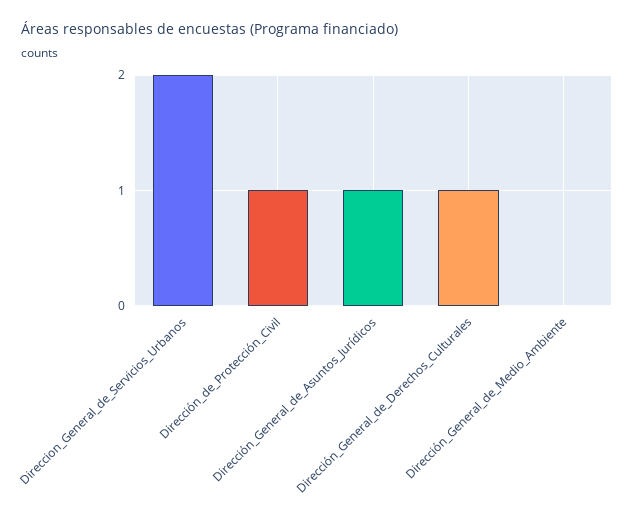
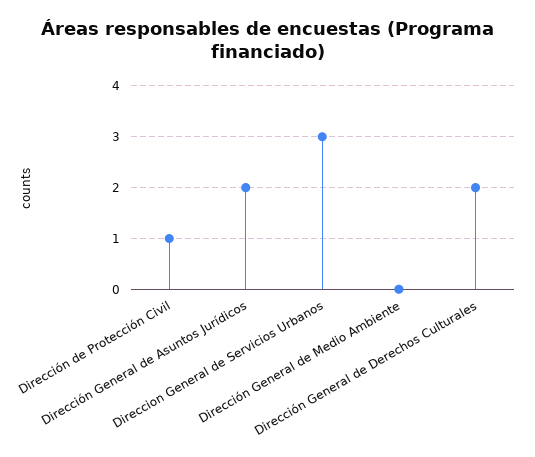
Direccion_General_de_Servicios_Urbanos: 2 -> 3
Dirección_General_de_Asuntos_Jurídicos: 1 -> 2
Dirección_General_de_Derechos_Culturales: 1 -> 2

